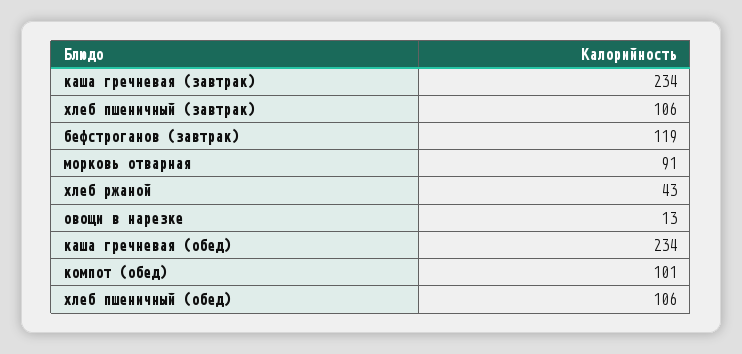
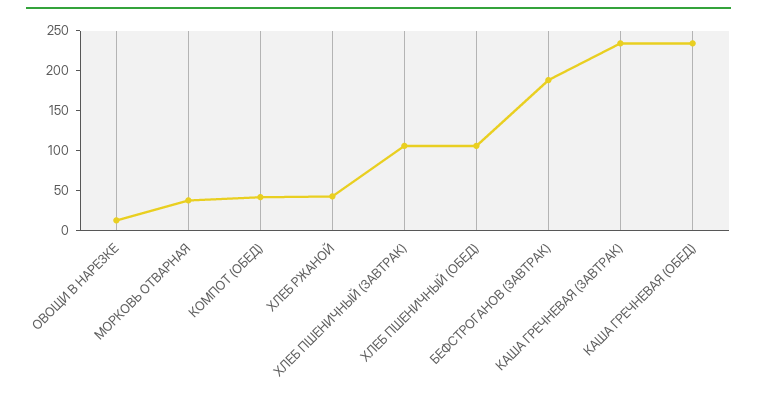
бефстроганов (завтрак): 119 -> 190
морковь отварная: 91 -> 40
компот (обед): 101 -> 40

